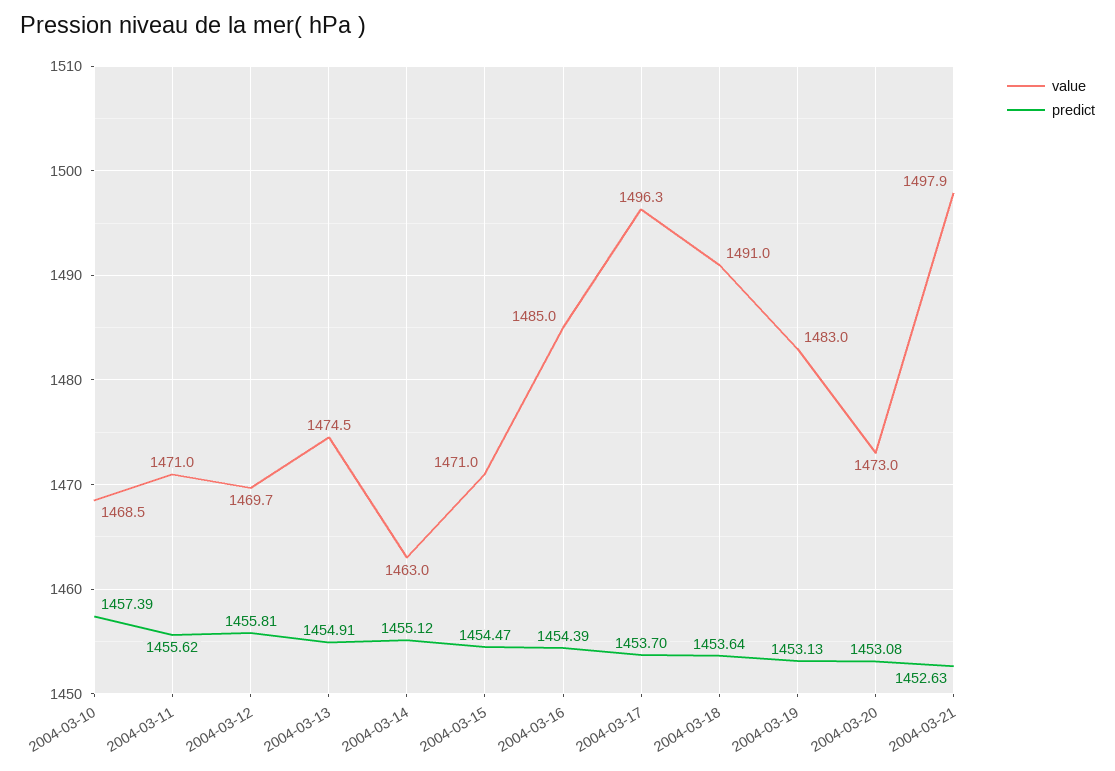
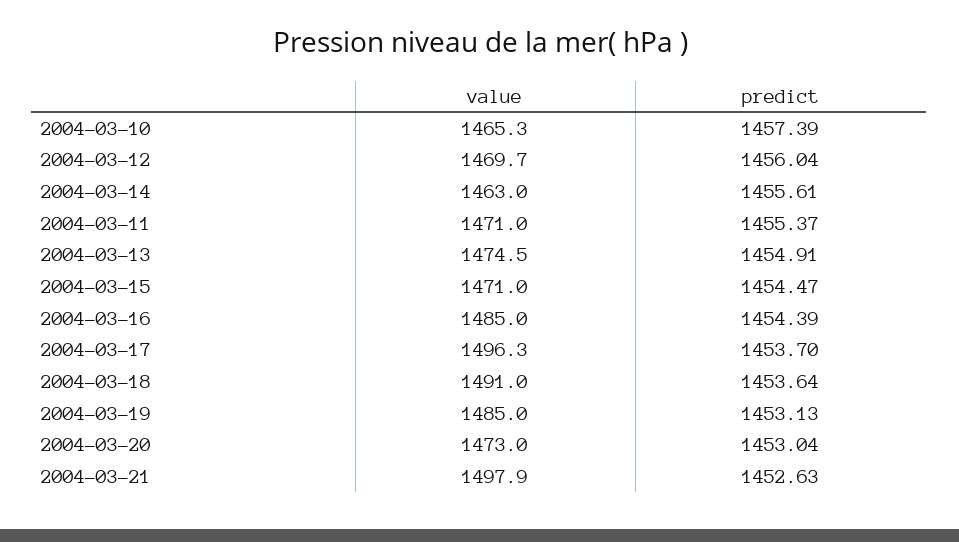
value, 2004-03-10: 1468.5 -> 1465.3
predict, 2004-03-11: 1455.62 -> 1455.37
predict, 2004-03-12: 1455.81 -> 1456.04
predict, 2004-03-14: 1455.12 -> 1455.61
value, 2004-03-19: 1483 -> 1485
predict, 2004-03-20: 1453.08 -> 1453.04

